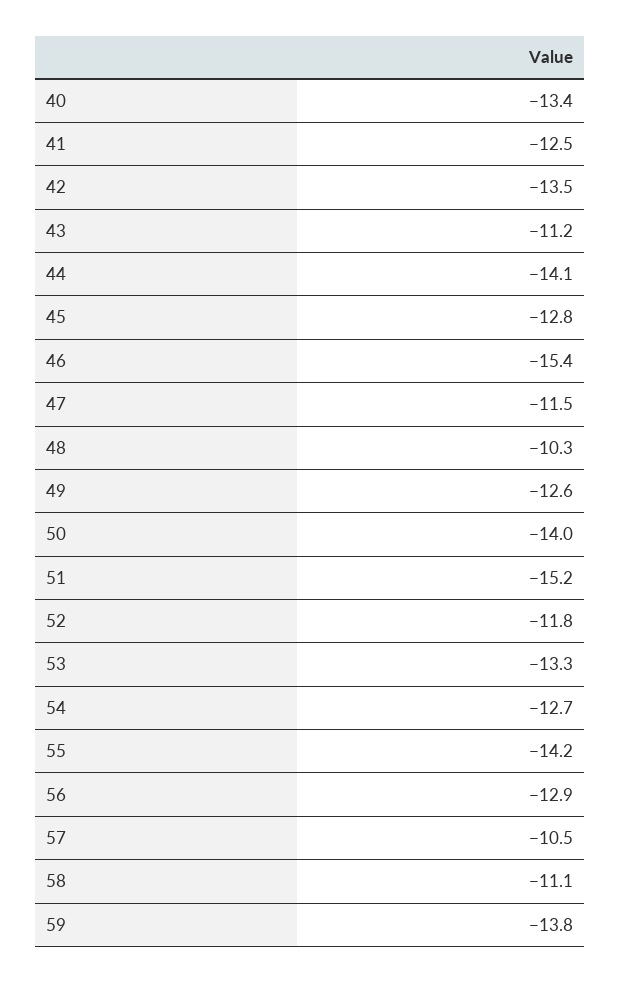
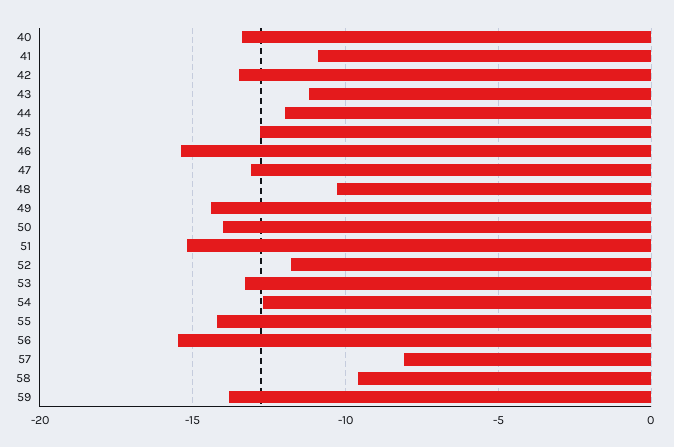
41: -12.5 -> -11
44: -14.1 -> -12
47: -11.5 -> -13
49: -12.6 -> -14.5
56: -12.9 -> -15.5
57: -10.5 -> -8
58: -11.1 -> -9.5

